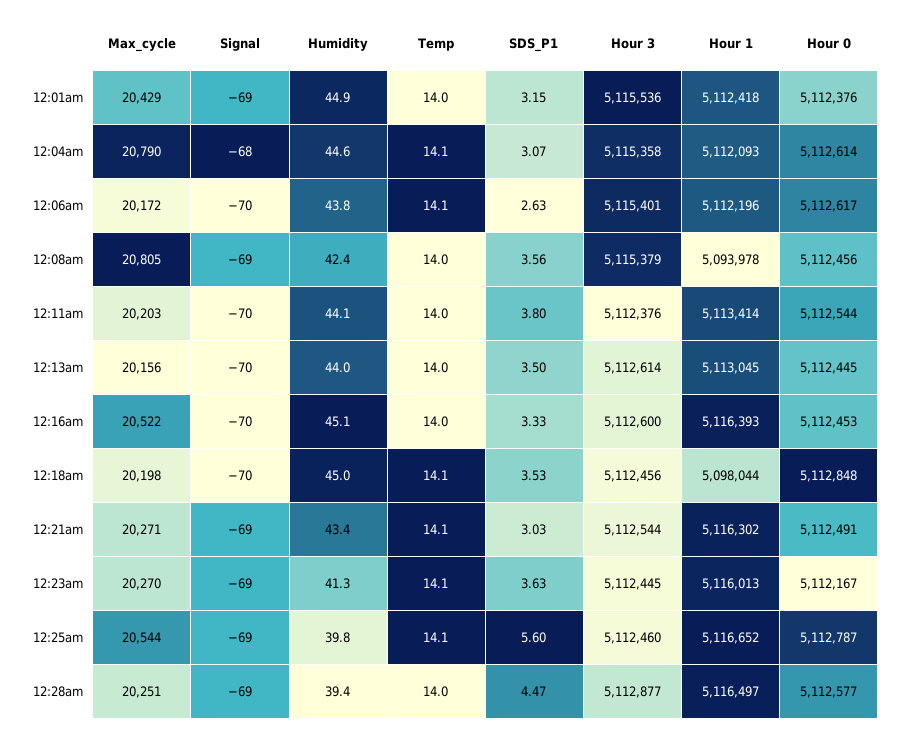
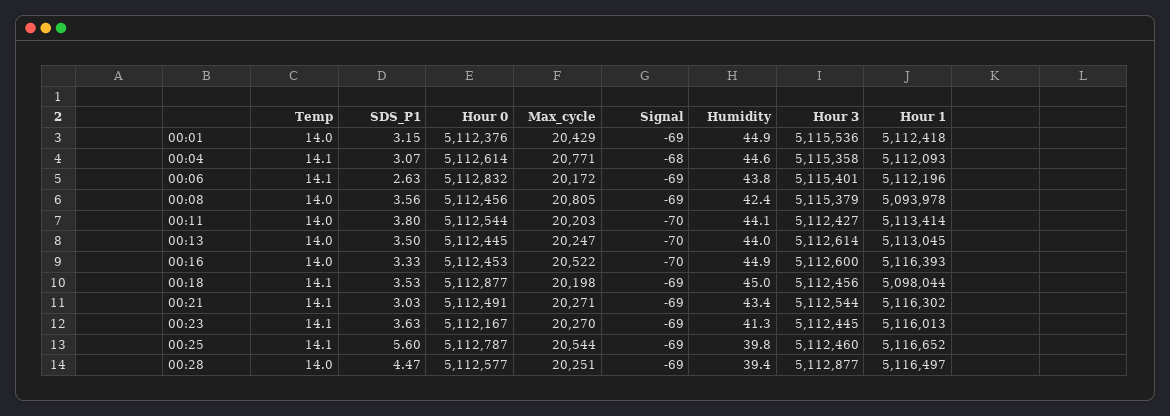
Max_cycle, 12:04am: 20790 -> 20771
Signal, 12:06am: -70 -> -69
Hour 0, 12:06am: 5112617 -> 5112832
Hour 3, 12:11am: 5112376 -> 5112427
Max_cycle, 12:13am: 20156 -> 20247
Humidity, 12:16am: 45.1 -> 44.9
Signal, 12:18am: -70 -> -69
Hour 0, 12:18am: 5112848 -> 5112877

